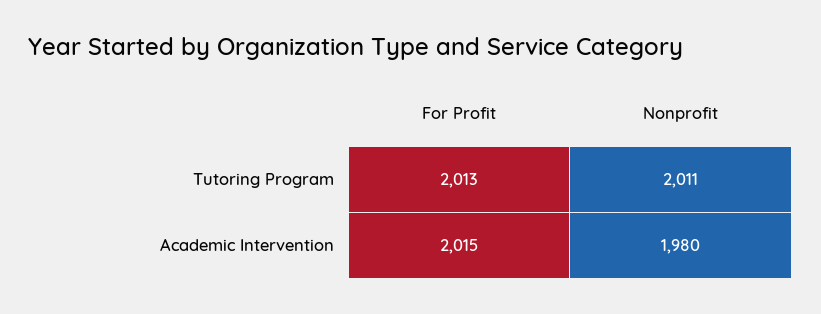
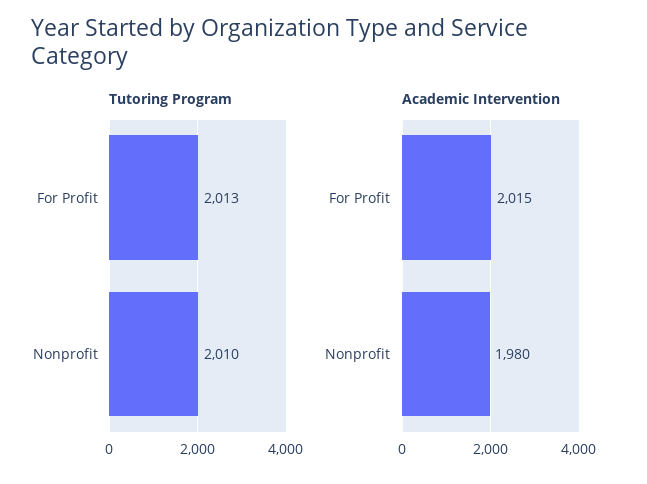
Tutoring Program, Nonprofit: 2011 -> 2010

